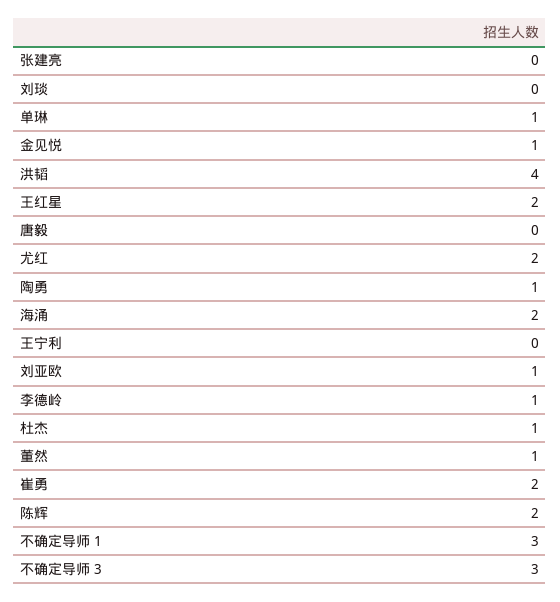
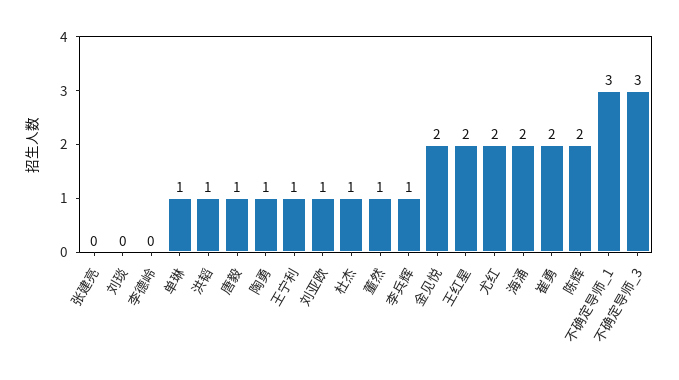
金见悦: 1 -> 2
洪韬: 4 -> 1
唐毅: 0 -> 1
王宁利: 0 -> 1
李德岭: 1 -> 0
李兵辉: none -> 1

